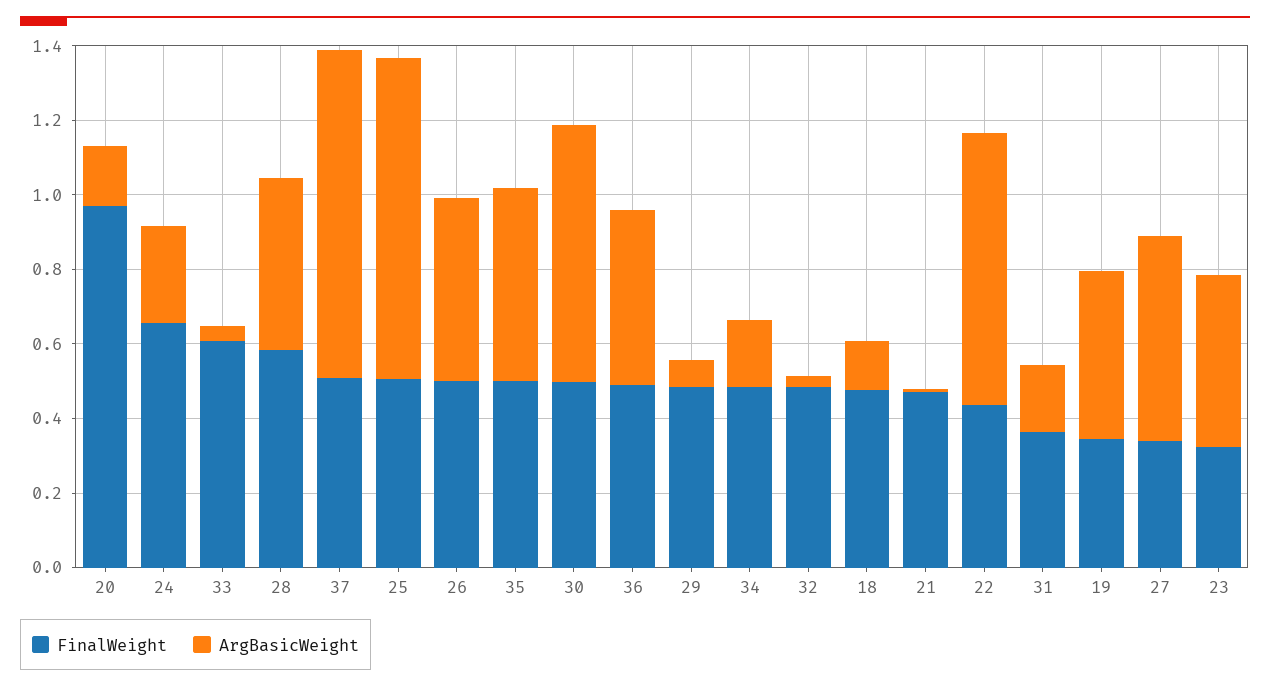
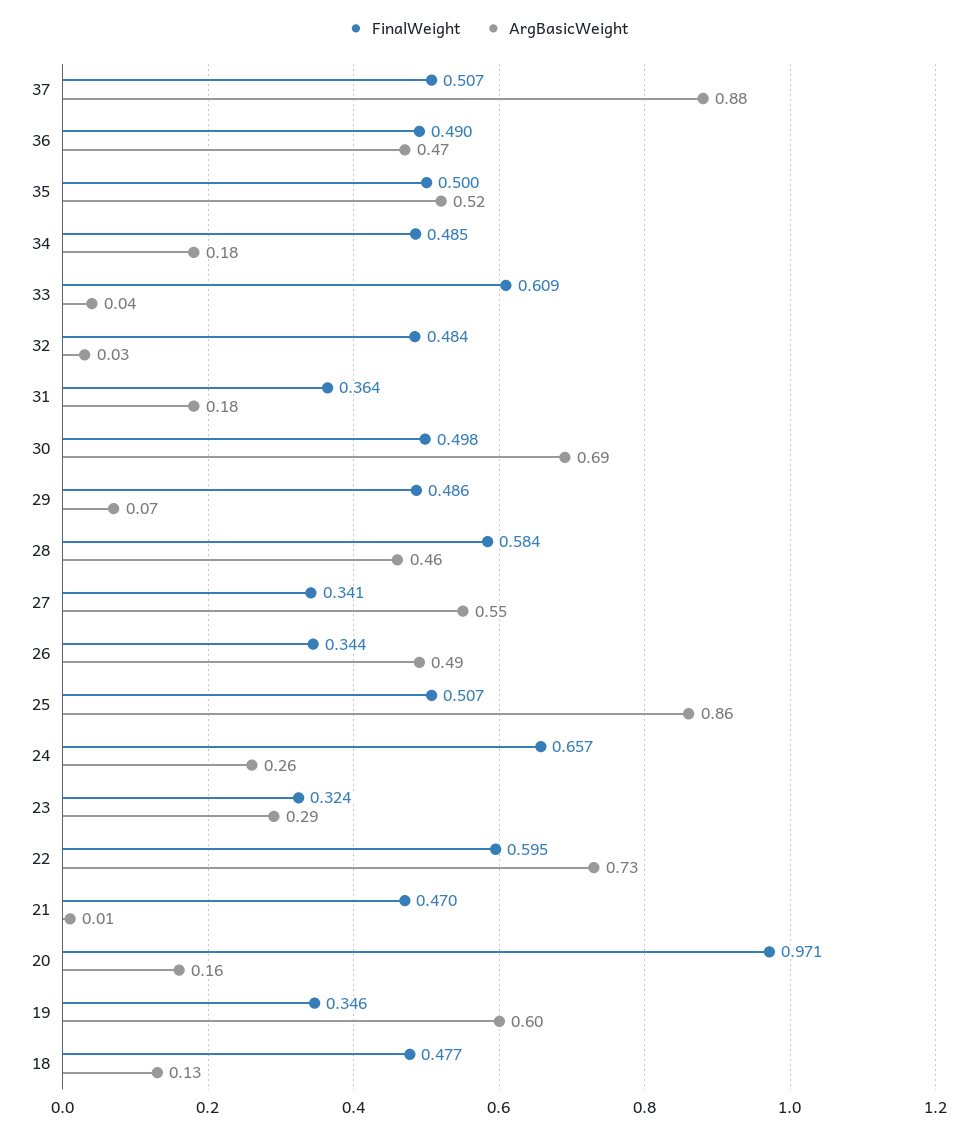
FinalWeight, 26: 0.5 -> 0.344
FinalWeight, 22: 0.45 -> 0.595
ArgBasicWeight, 19: 0.45 -> 0.6
ArgBasicWeight, 23: 0.45 -> 0.29

